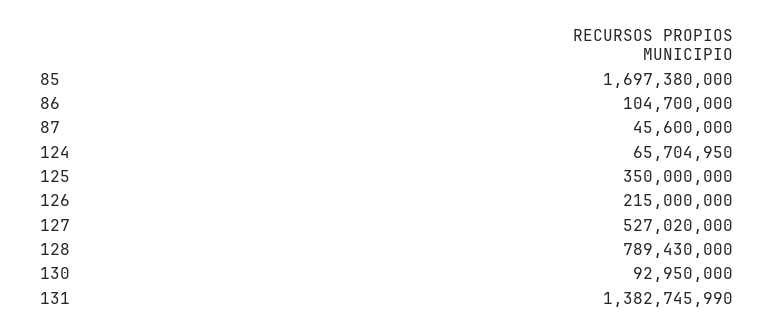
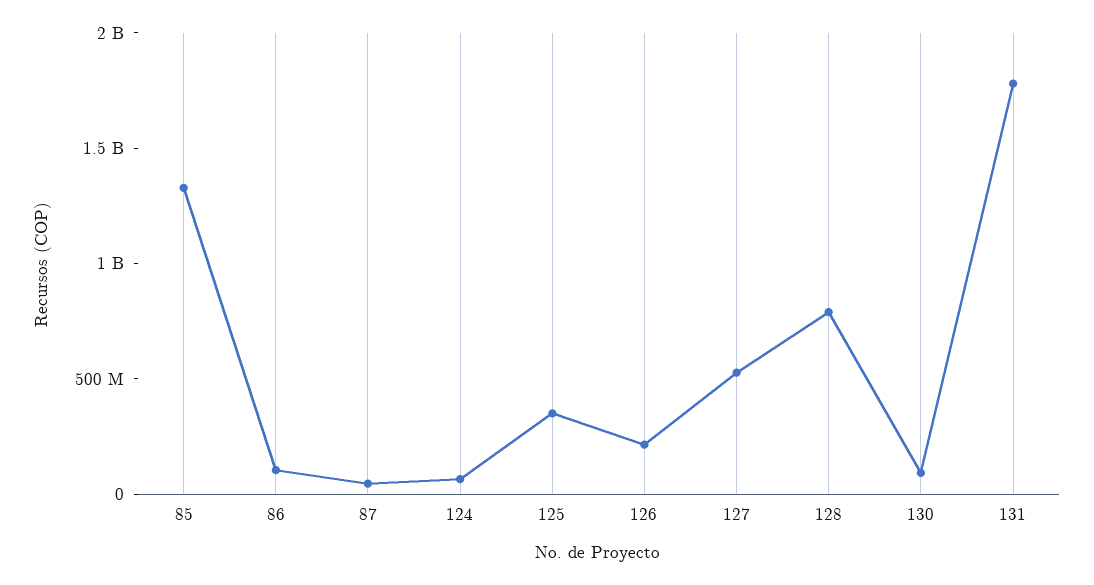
85: 1697380000 -> 1300000000
131: 1382745990 -> 1800000000

